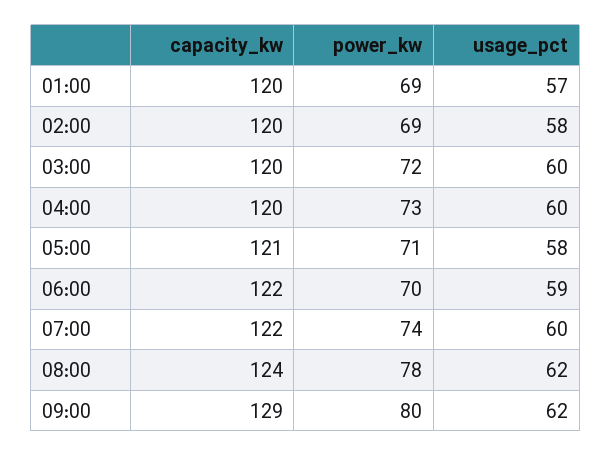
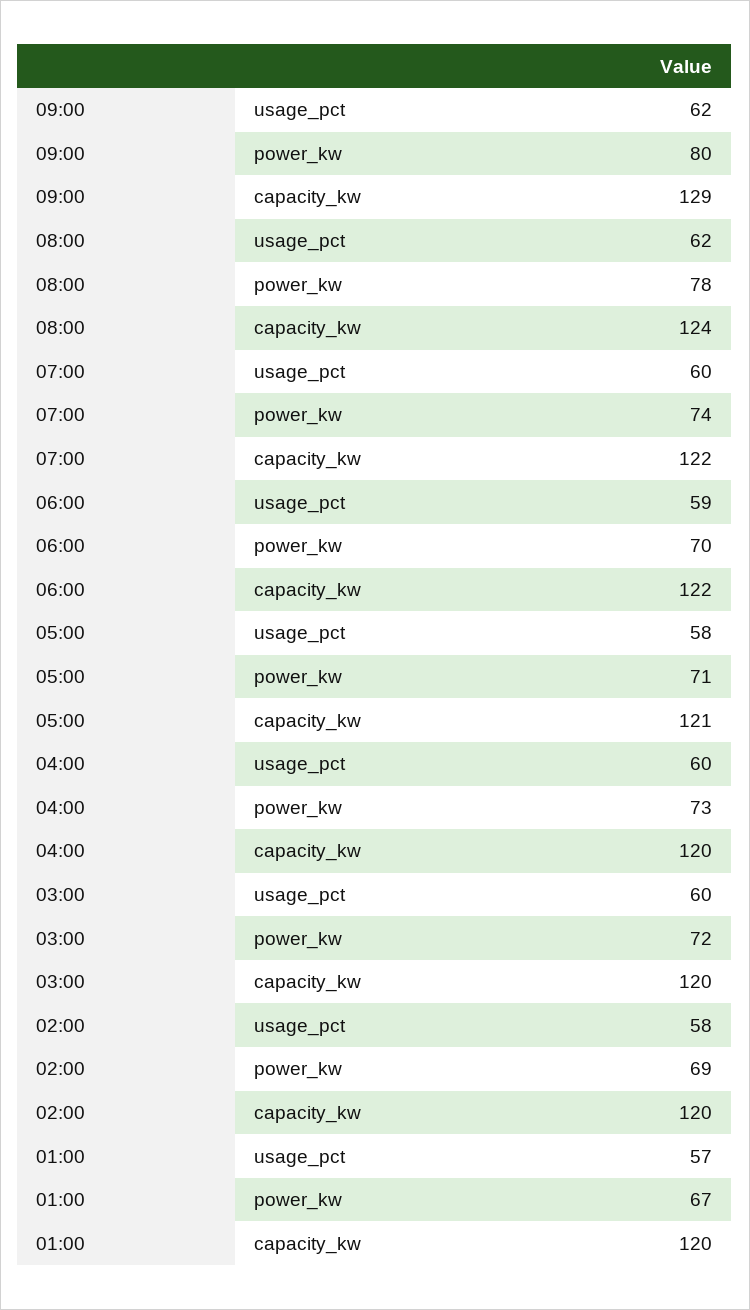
power_kw, 01:00: 69 -> 67

